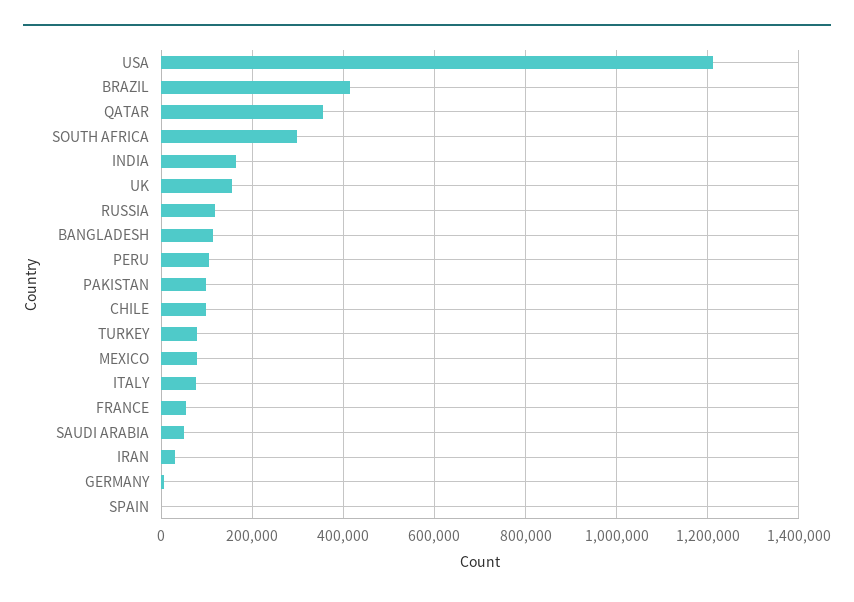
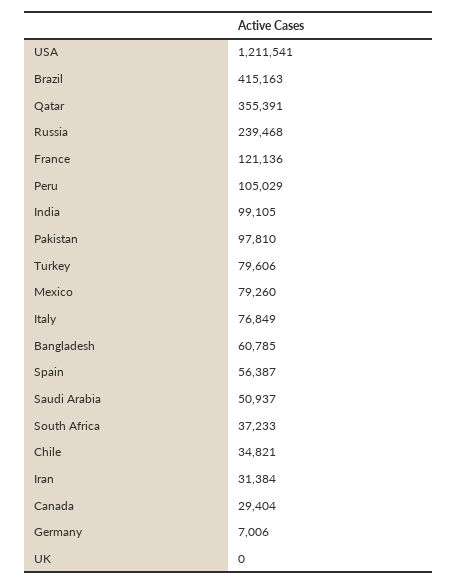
SOUTH AFRICA: 300000 -> 37233
INDIA: 160000 -> 99105
UK: 160000 -> 0
RUSSIA: 120000 -> 239468
BANGLADESH: 120000 -> 60785
CHILE: 100000 -> 34821
FRANCE: 60000 -> 121136
SPAIN: 0 -> 56387
Canada: none -> 29404

